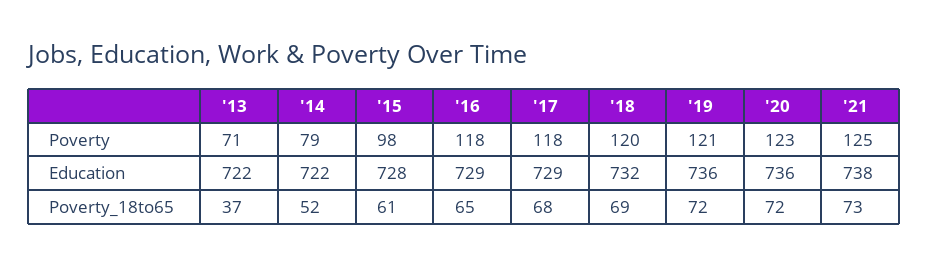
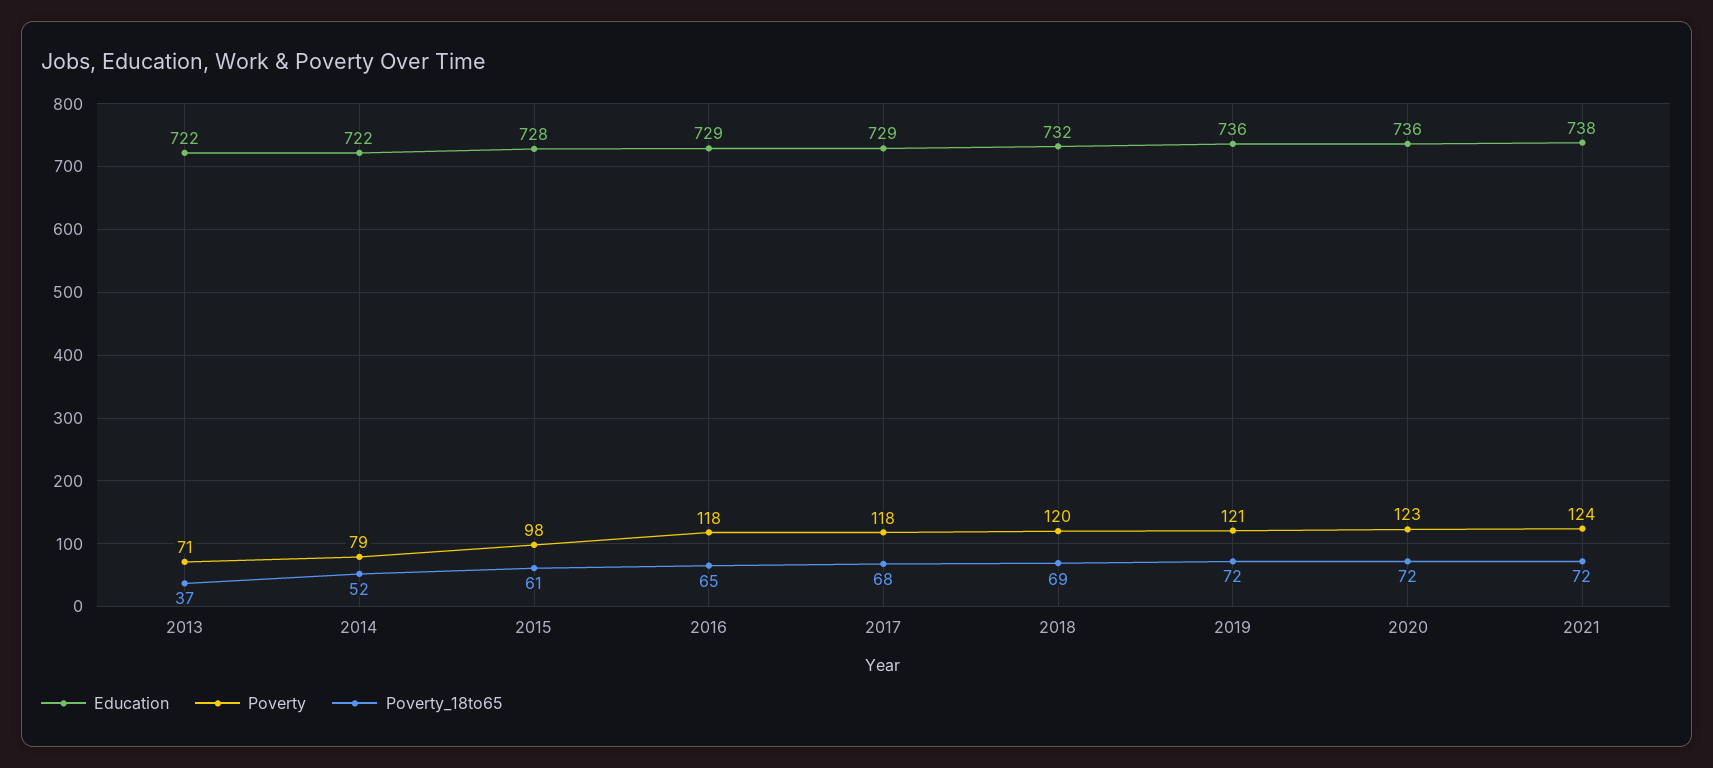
Poverty, '21: 125 -> 124
Poverty_18to65, '21: 73 -> 72

